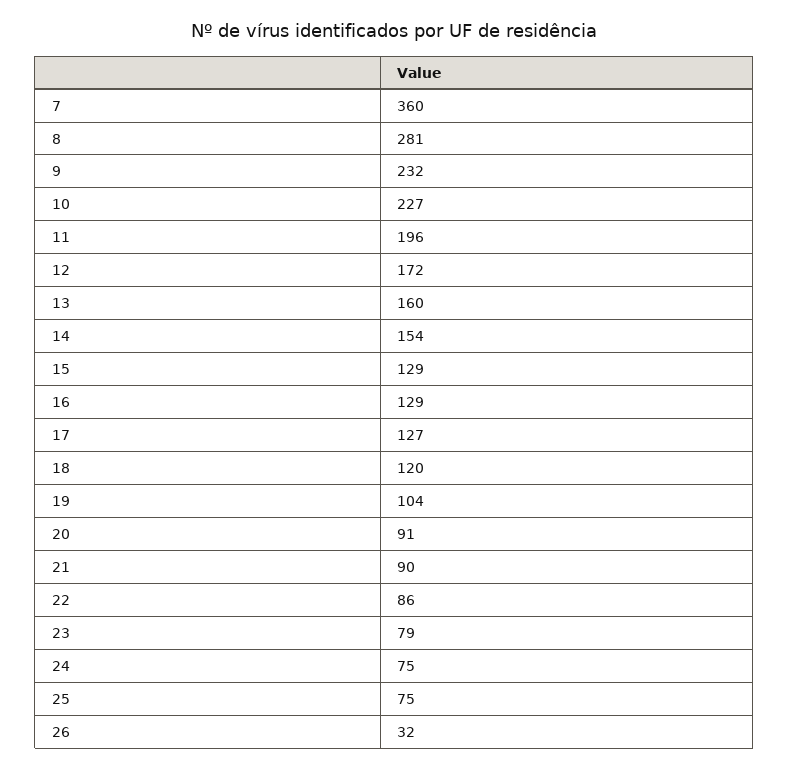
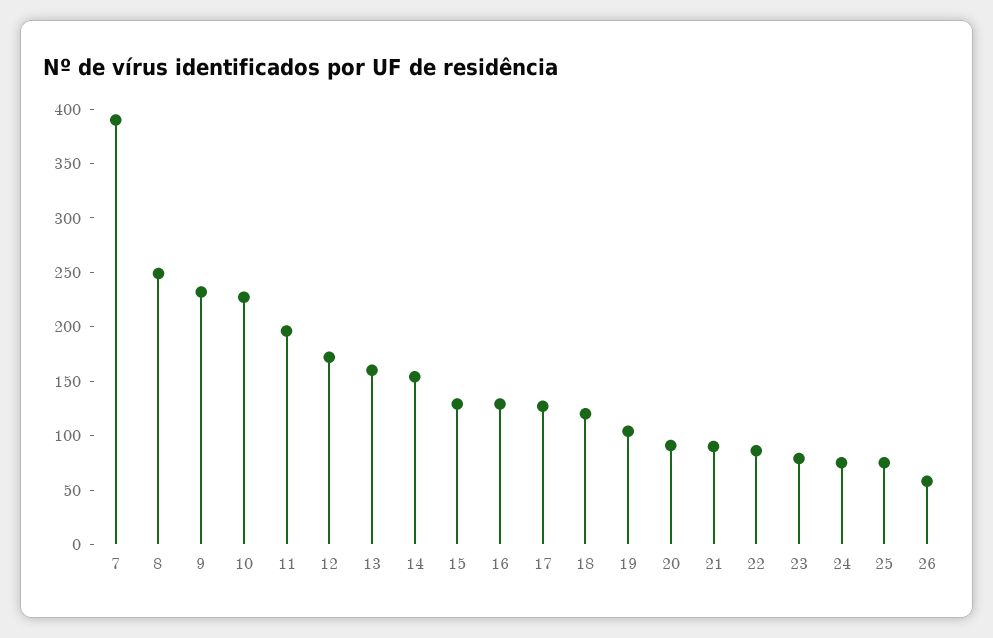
7: 360 -> 390
8: 281 -> 250
26: 32 -> 60

